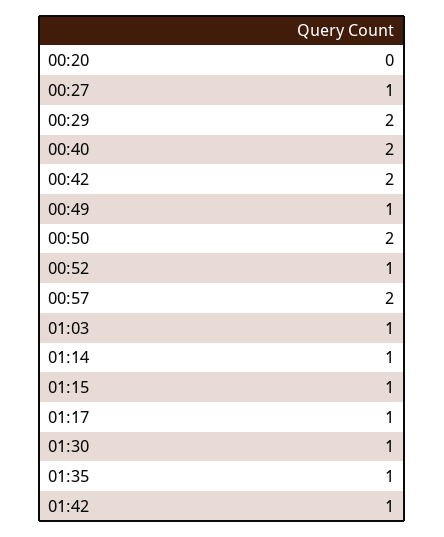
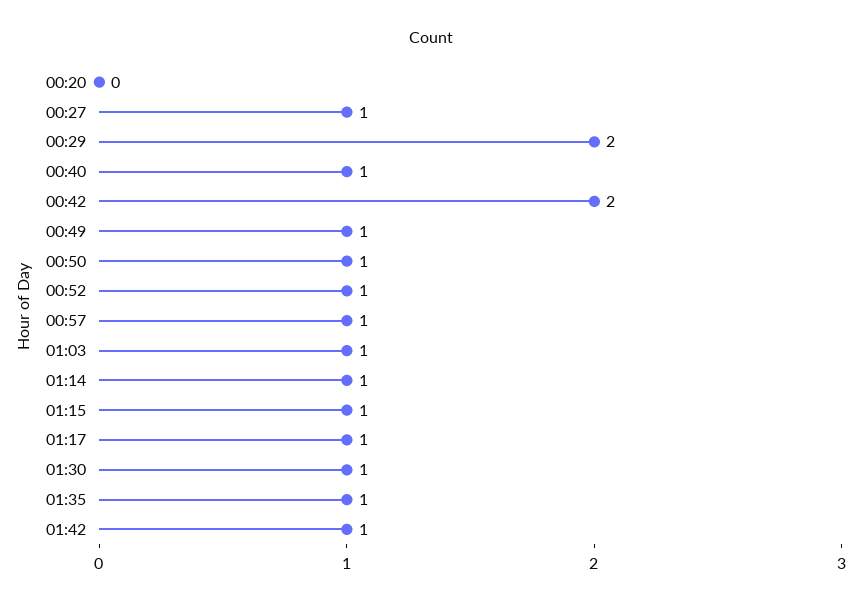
00:40: 2 -> 1
00:50: 2 -> 1
00:57: 2 -> 1

